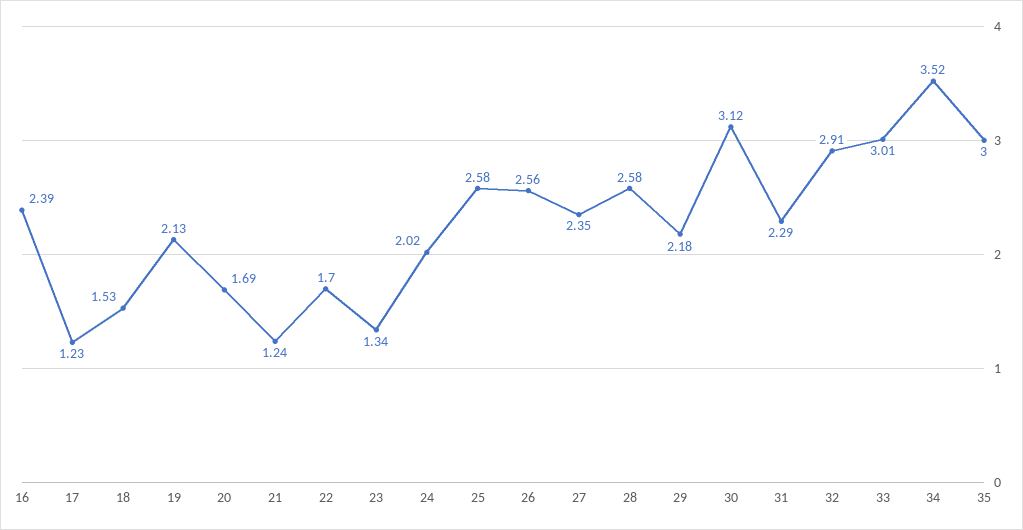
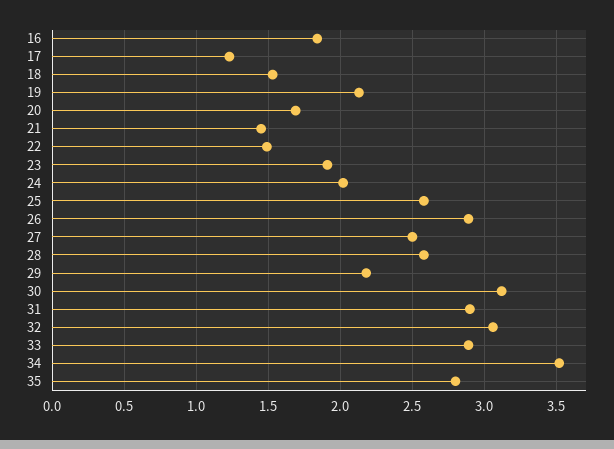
16: 2.39 -> 1.85
21: 1.24 -> 1.45
22: 1.7 -> 1.5
23: 1.34 -> 1.9
26: 2.56 -> 2.9
27: 2.35 -> 2.5
31: 2.29 -> 2.9
32: 2.91 -> 3.05
33: 3.01 -> 2.9
35: 3 -> 2.8

